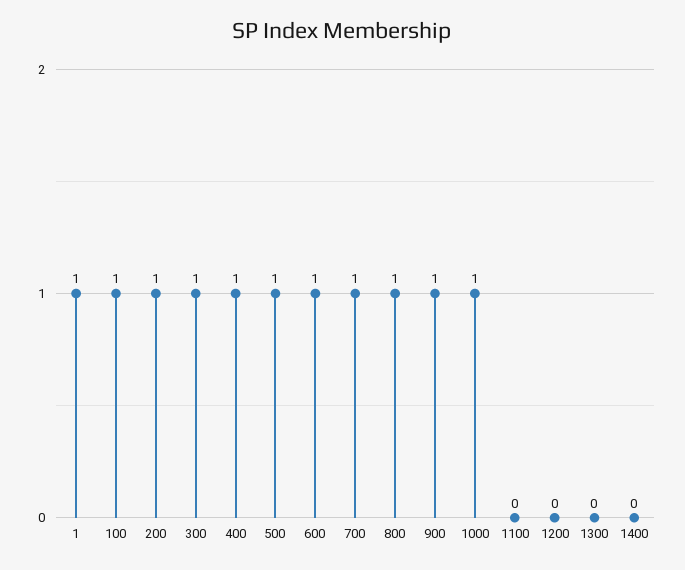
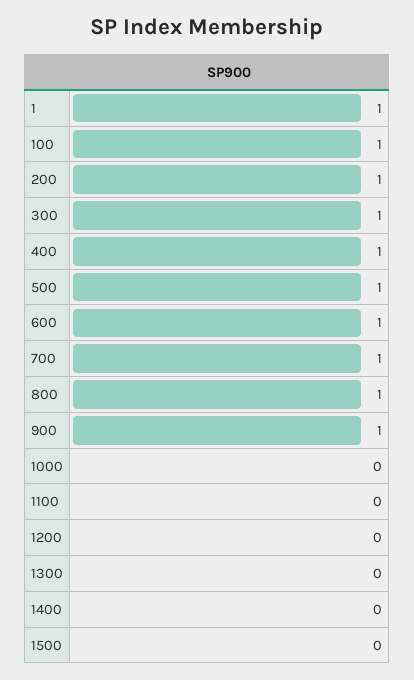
1000: 1 -> 0
1500: none -> 0

